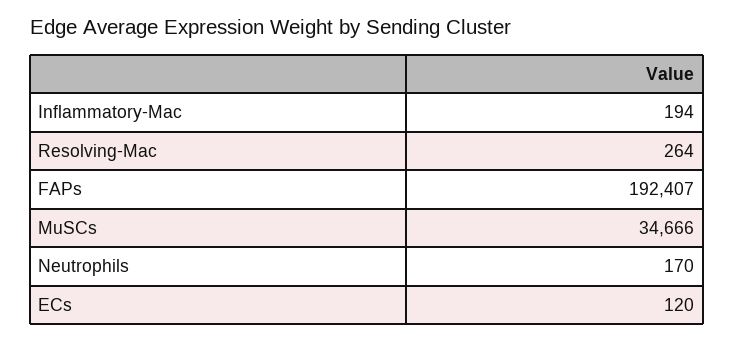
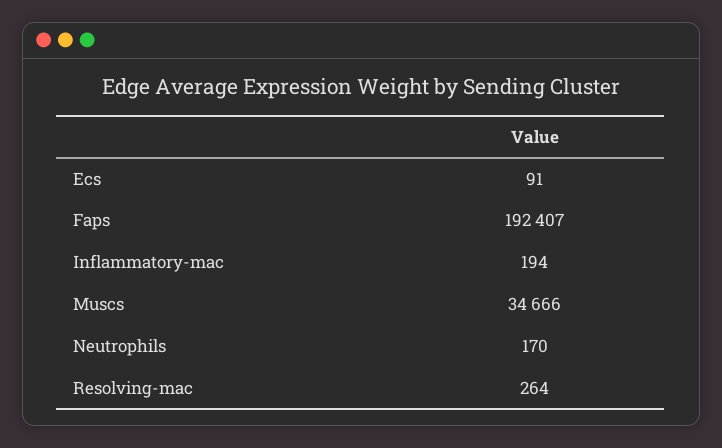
ECs: 120 -> 91

